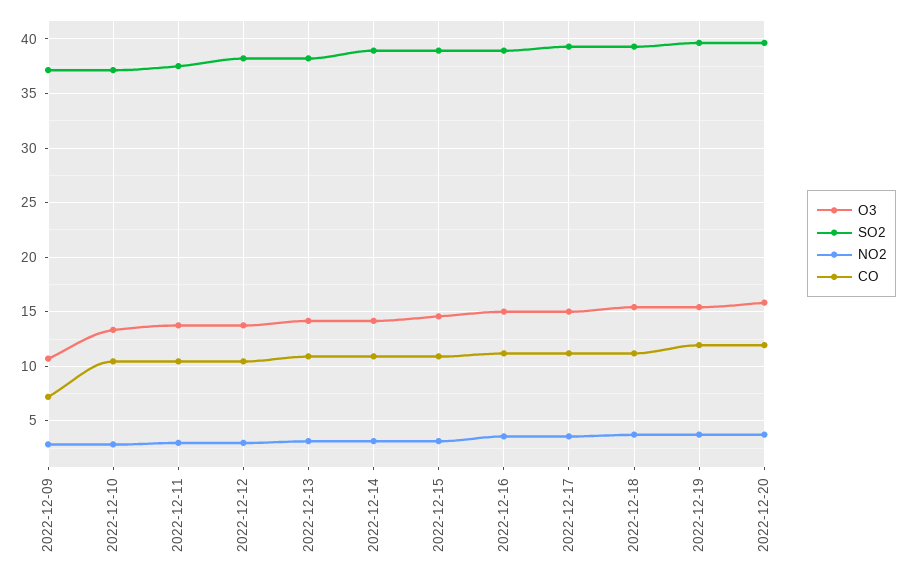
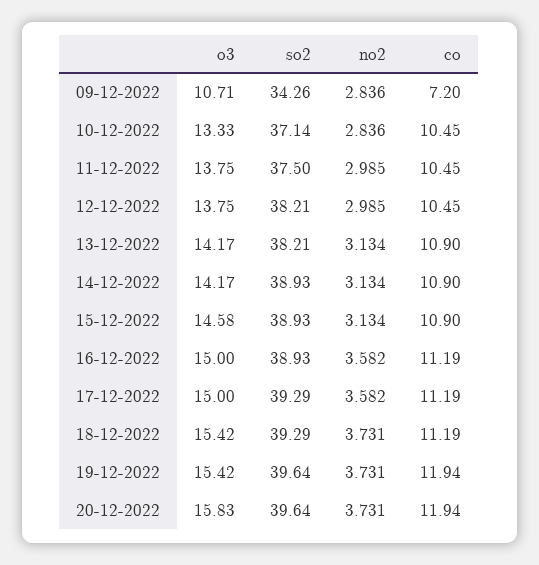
SO2, 2022-12-09: 37 -> 34.26

